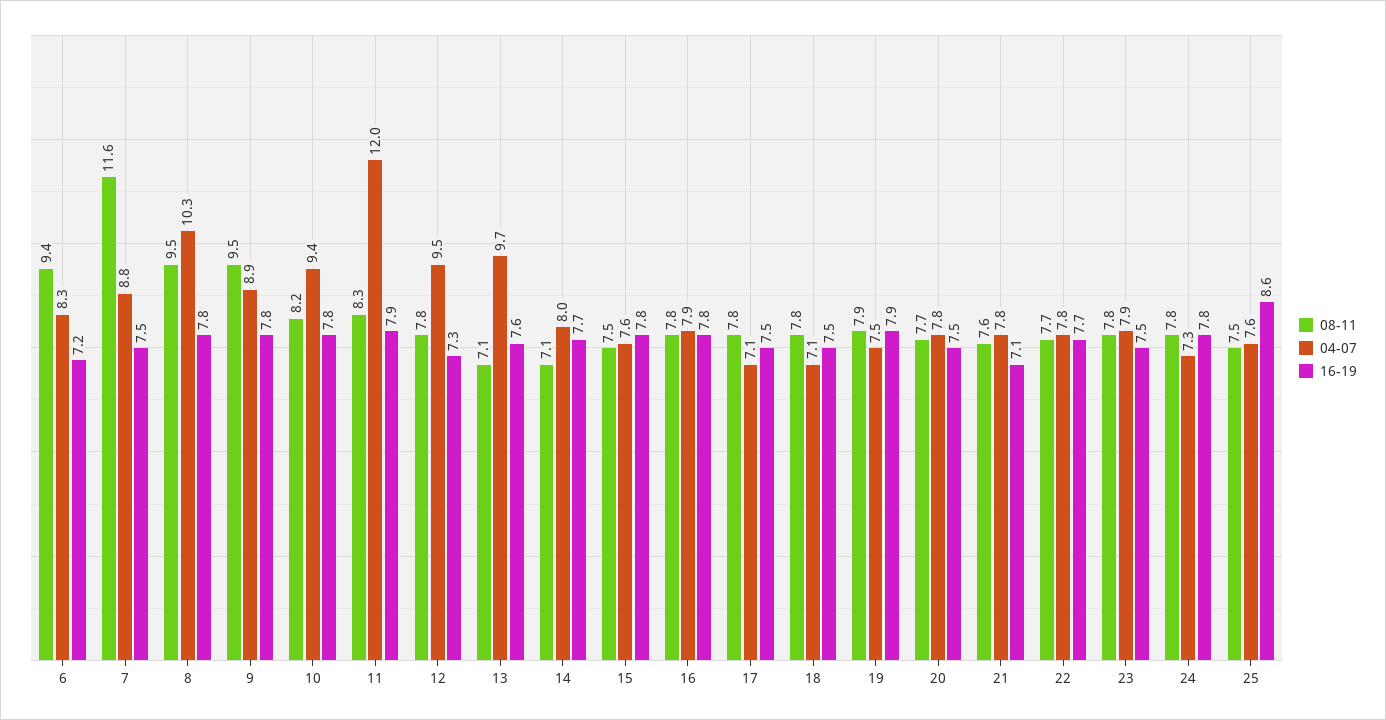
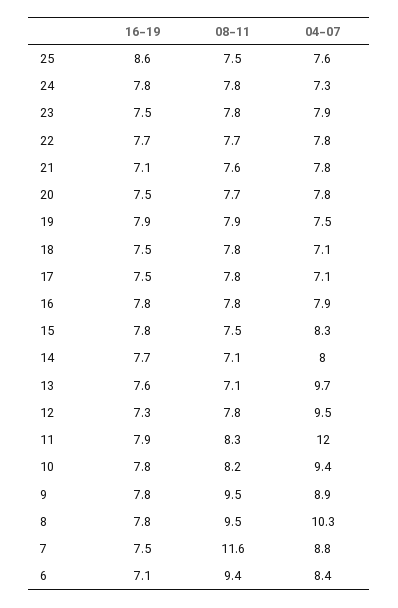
04-07, 6: 8.3 -> 8.4
16-19, 6: 7.2 -> 7.1
04-07, 15: 7.6 -> 8.3

